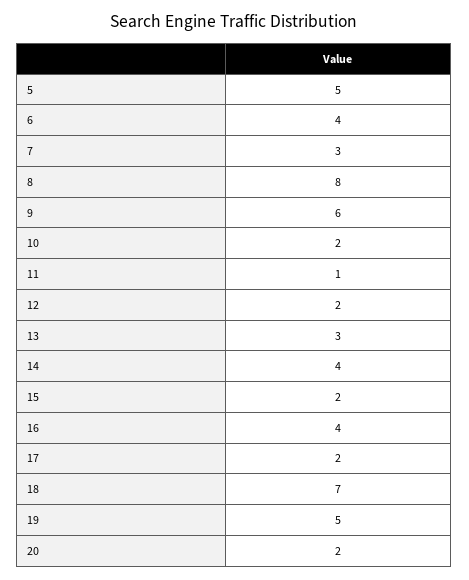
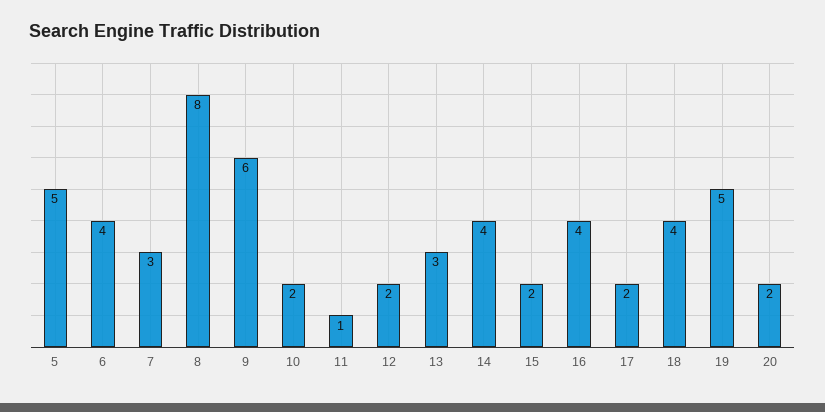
18: 7 -> 4

